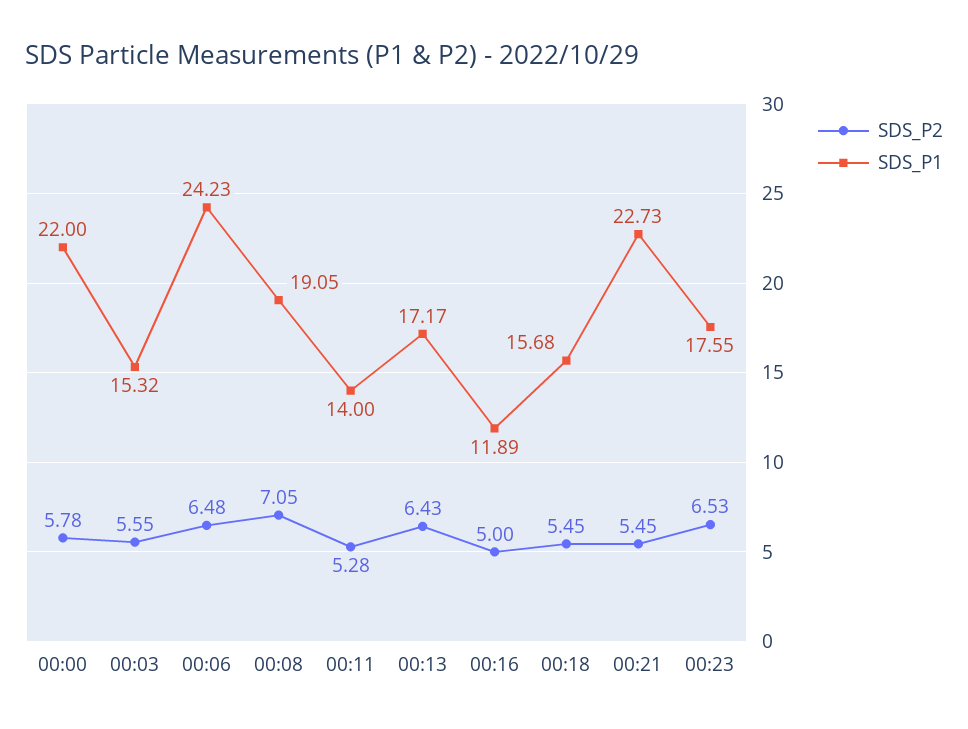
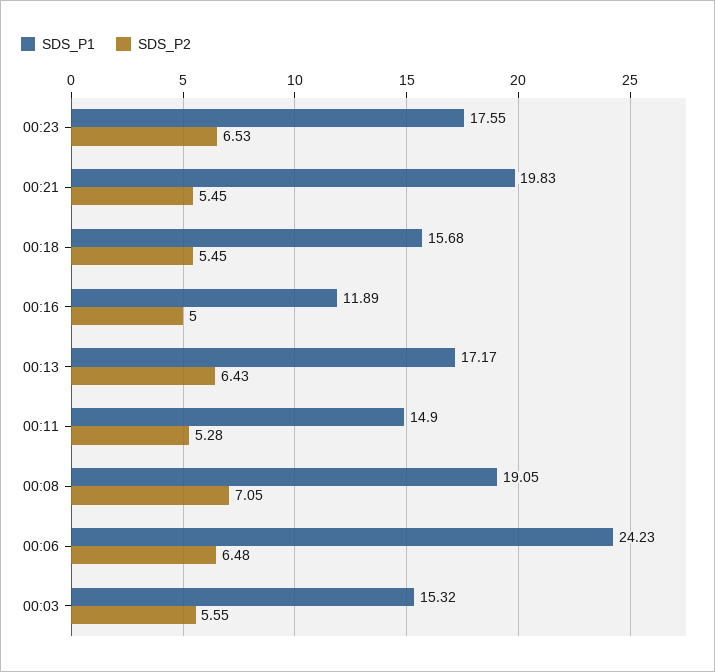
SDS_P2, 00:00: 5.78 -> none
SDS_P1, 00:00: 22 -> none
SDS_P1, 00:11: 14 -> 14.9
SDS_P1, 00:21: 22.73 -> 19.83

